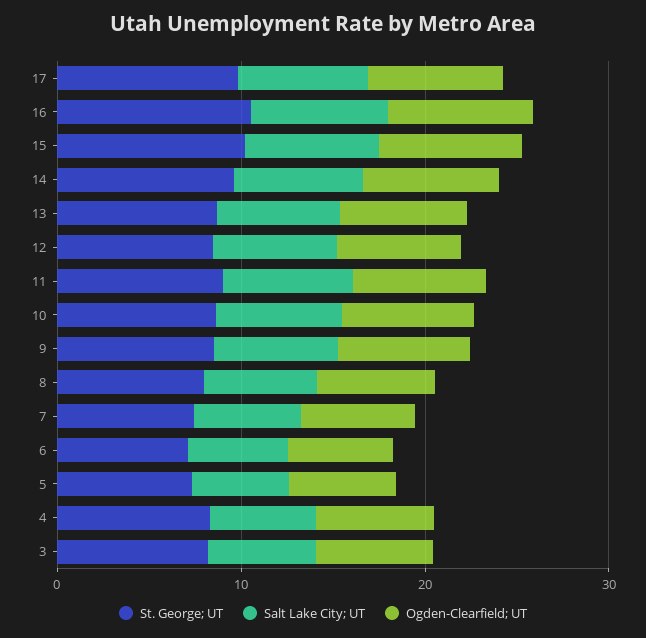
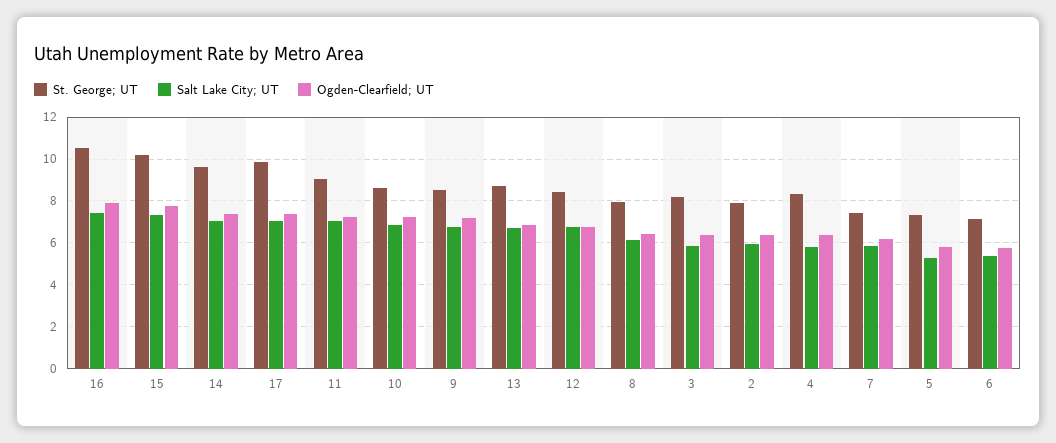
St. George; UT, 2: none -> 8
Salt Lake City; UT, 2: none -> 6
Ogden-Clearfield; UT, 2: none -> 6.5

